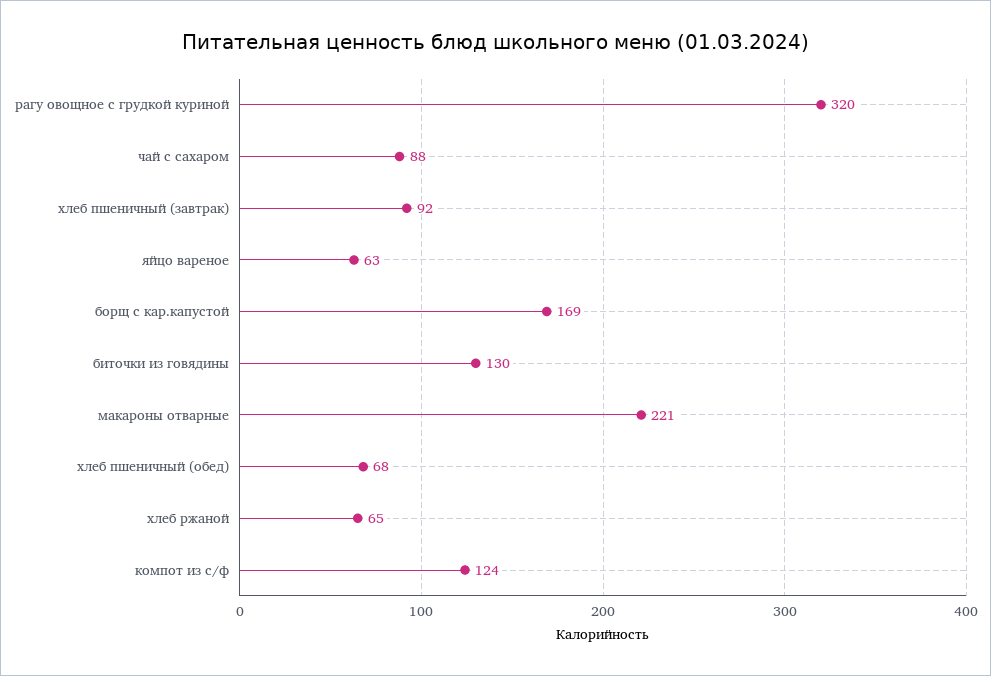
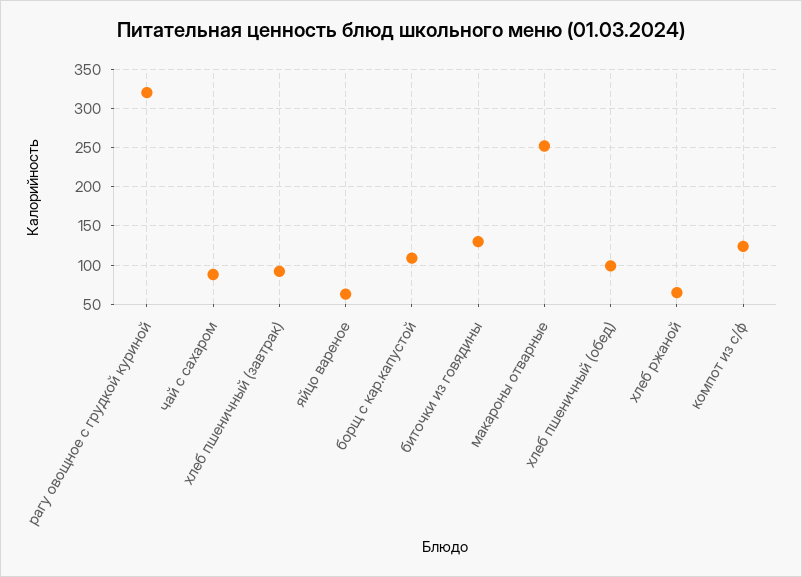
борщ с кар.капустой: 169 -> 110
макароны отварные: 221 -> 250
хлеб пшеничный (обед): 68 -> 100

